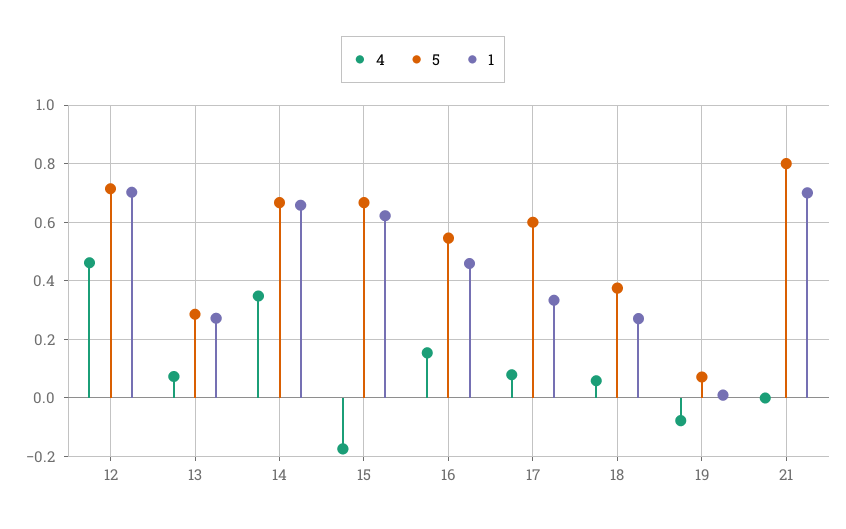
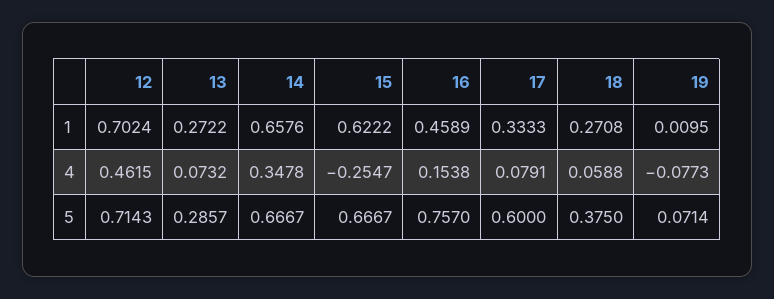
4, 15: -0.175 -> -0.2547
5, 16: 0.55 -> 0.757
4, 21: 0 -> none
5, 21: 0.8 -> none
1, 21: 0.7 -> none

